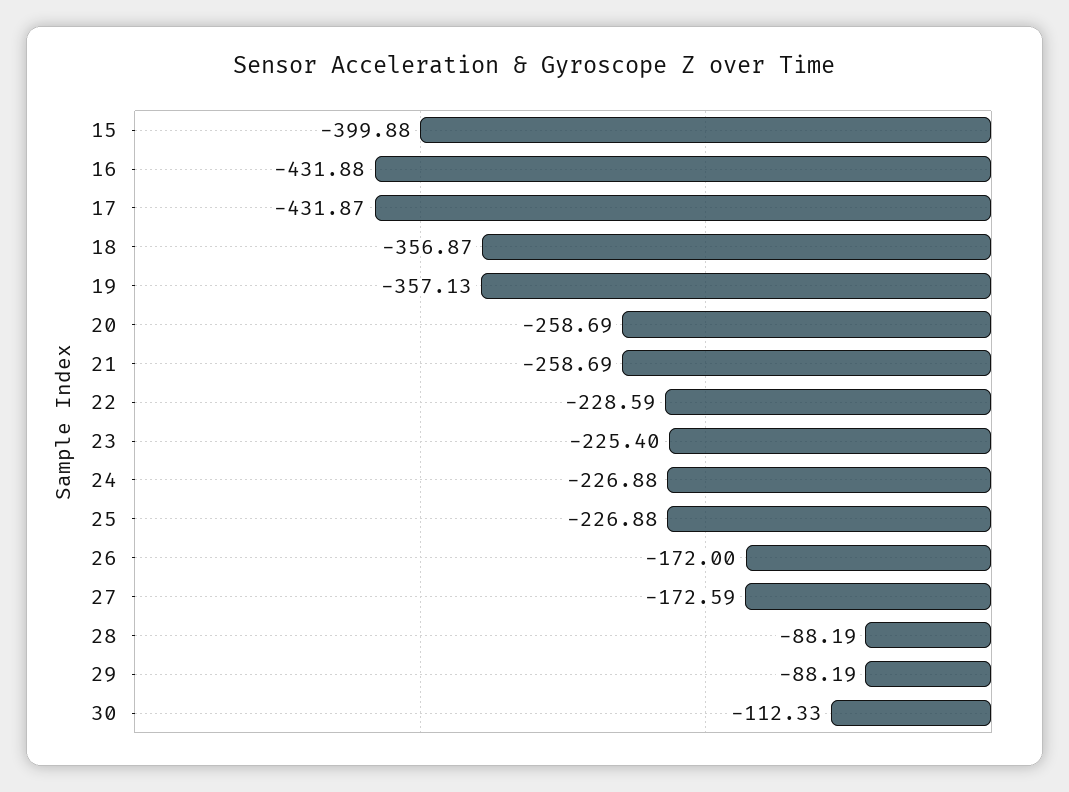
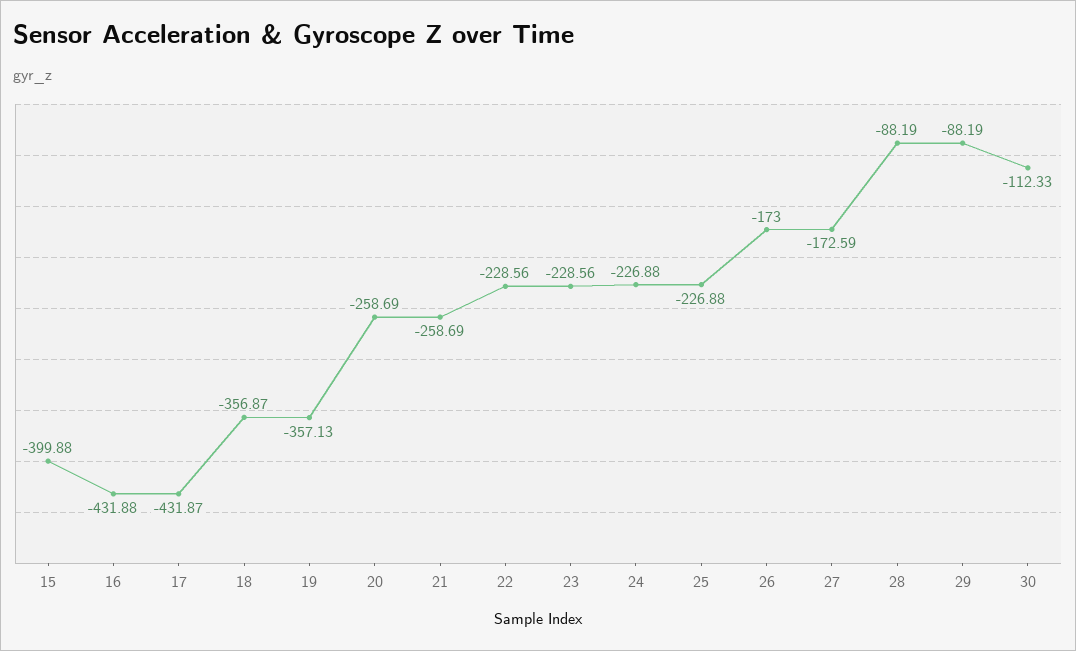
22: -228.59 -> -228.56
23: -225.4 -> -228.56
26: -172 -> -173

